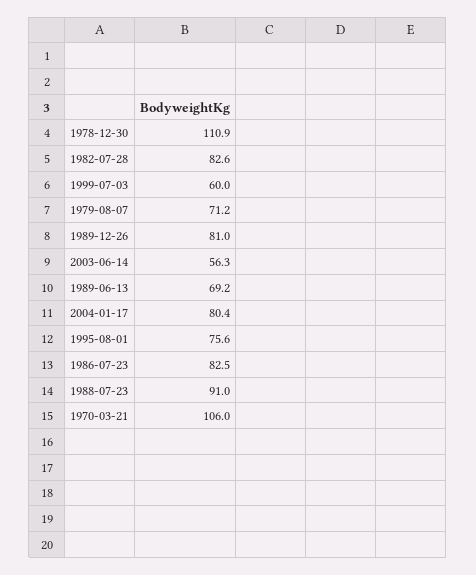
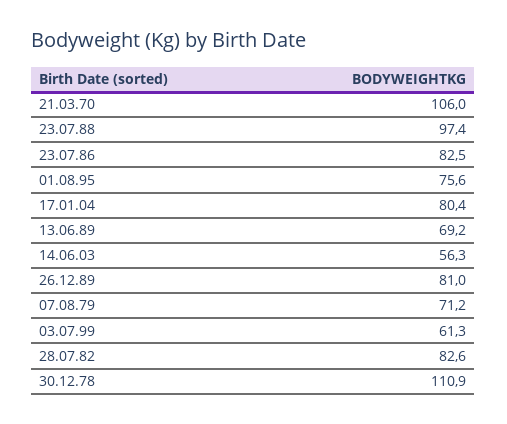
1999-07-03: 60 -> 61.3
1988-07-23: 91 -> 97.4

